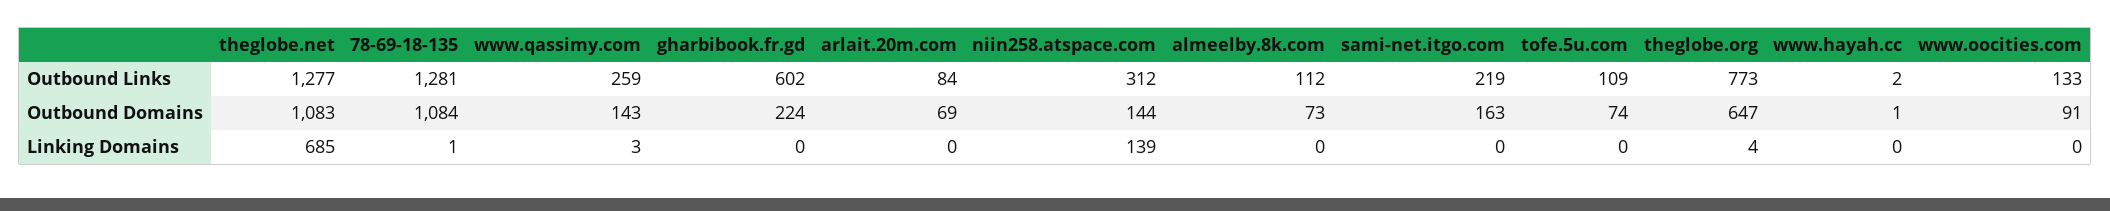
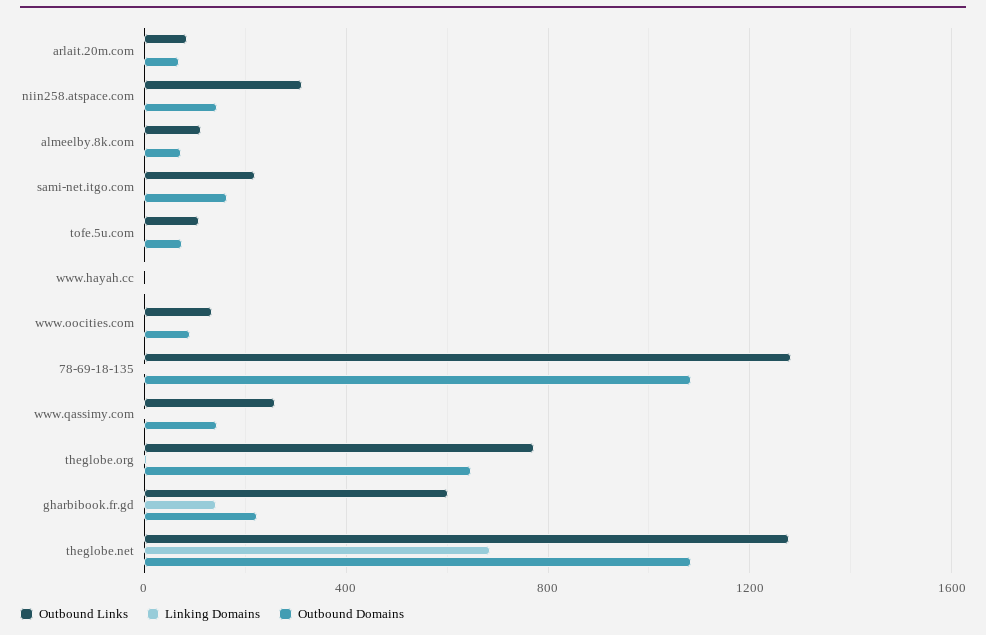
Linking Domains, gharbibook.fr.gd: 0 -> 150
Linking Domains, niin258.atspace.com: 139 -> 0

